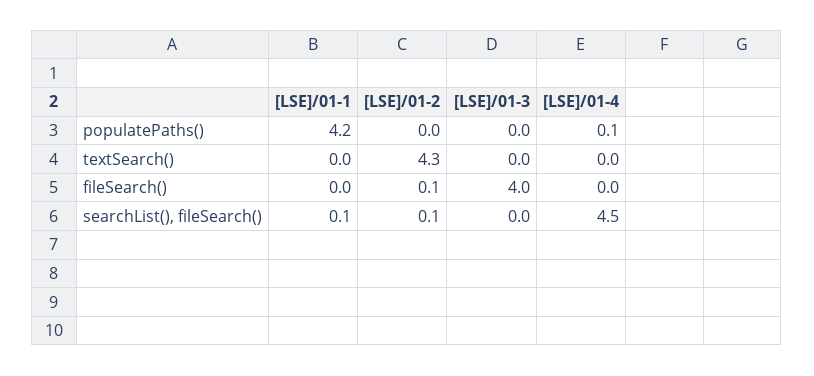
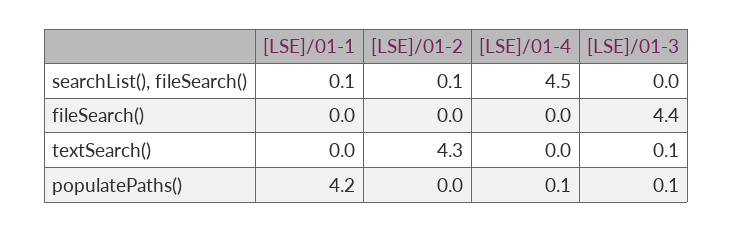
[LSE]/01-3, populatePaths(): 0 -> 0.1
[LSE]/01-3, textSearch(): 0 -> 0.1
[LSE]/01-2, fileSearch(): 0.1 -> 0
[LSE]/01-3, fileSearch(): 4 -> 4.4

